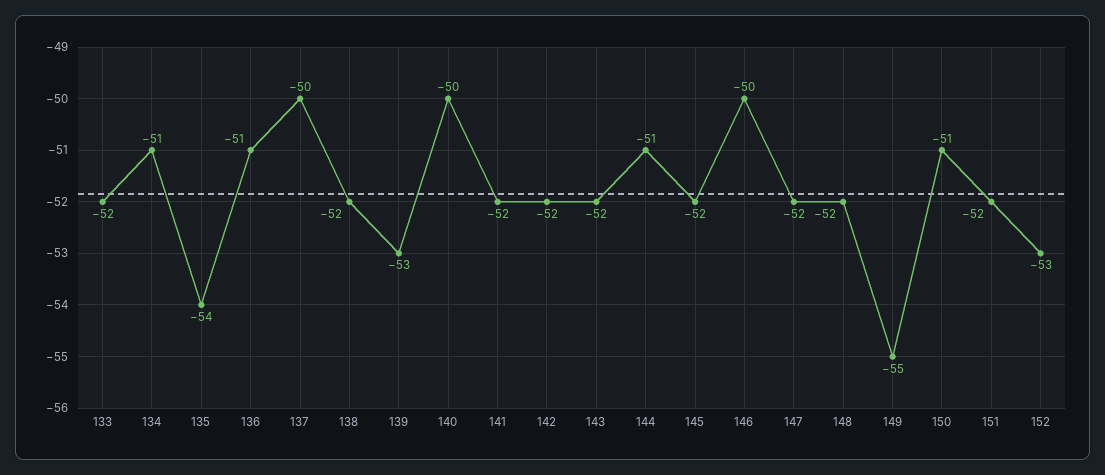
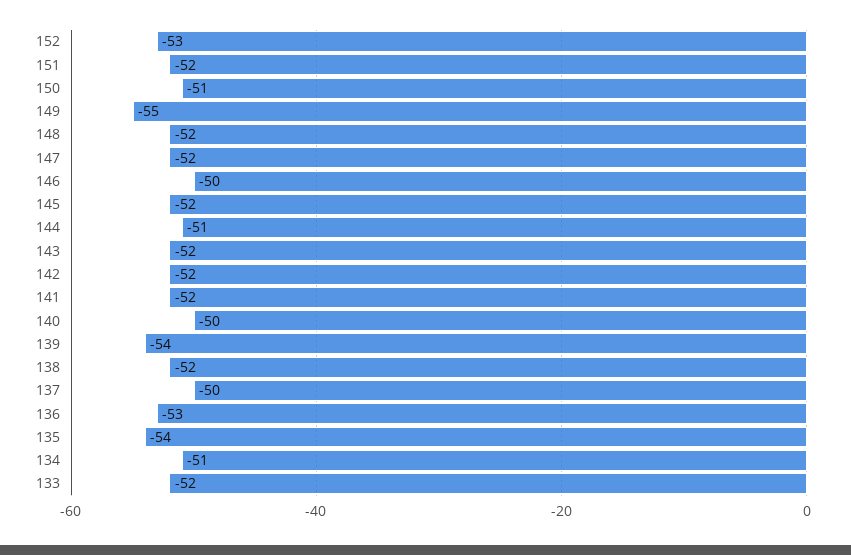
136: -51 -> -53
139: -53 -> -54

